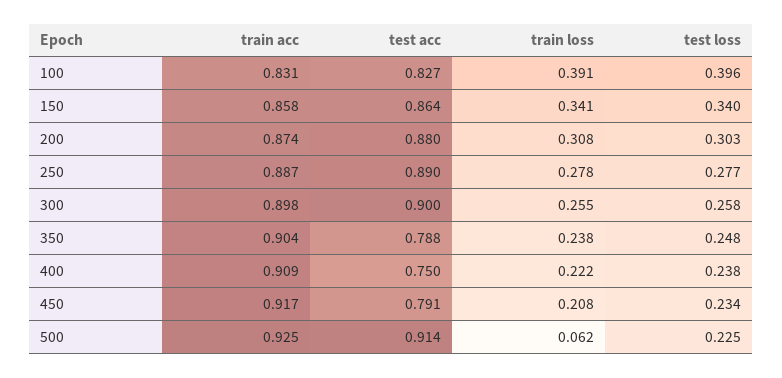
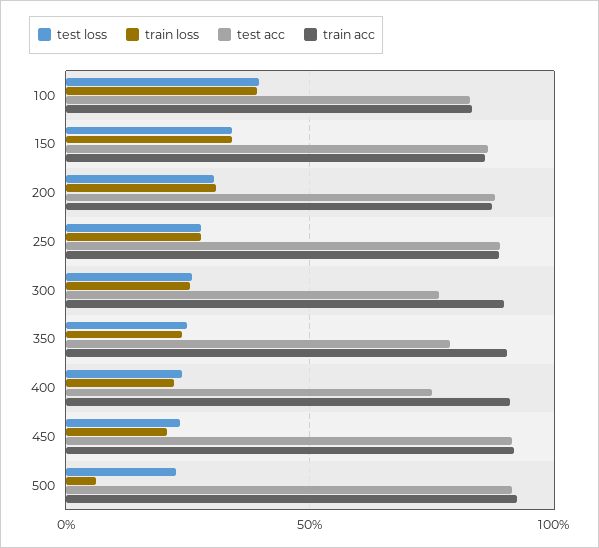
test acc, 300: 0.9 -> 0.75
test acc, 450: 0.791 -> 0.9

